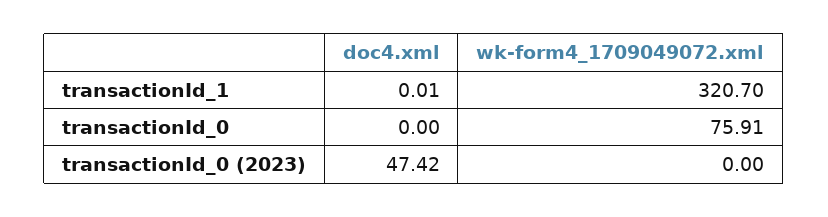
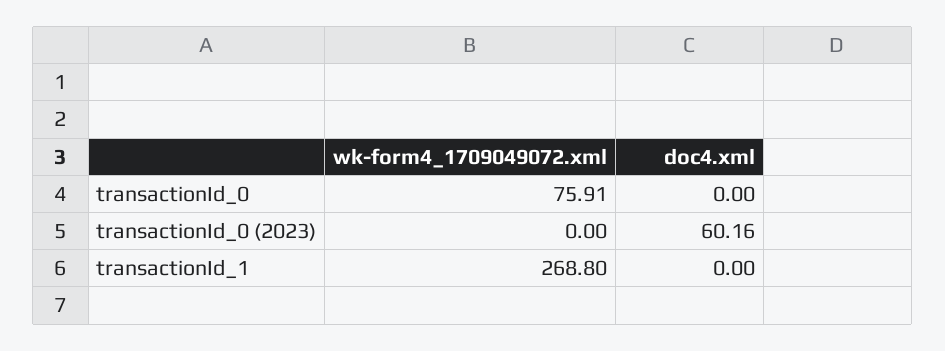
doc4.xml, transactionId_1: 0.01 -> 0
wk-form4_1709049072.xml, transactionId_1: 320.7 -> 268.8
doc4.xml, transactionId_0 (2023): 47.42 -> 60.16

